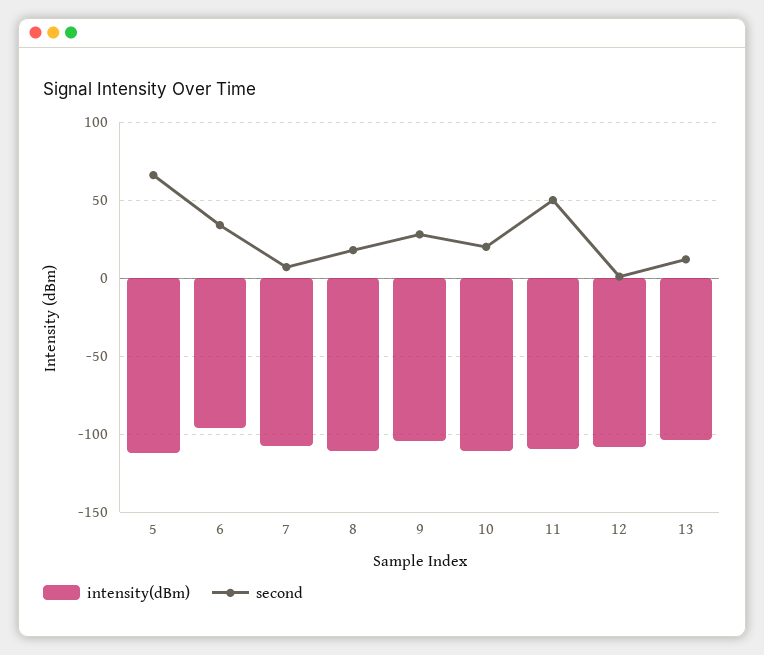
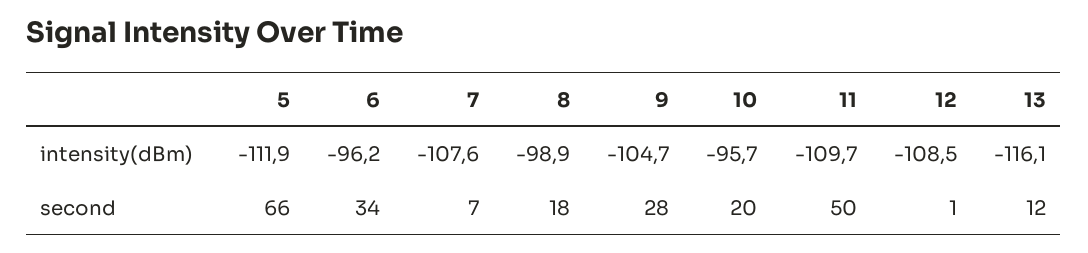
intensity(dBm), 8: -110 -> -98.9
intensity(dBm), 10: -110 -> -95.7
intensity(dBm), 13: -105 -> -116.1

